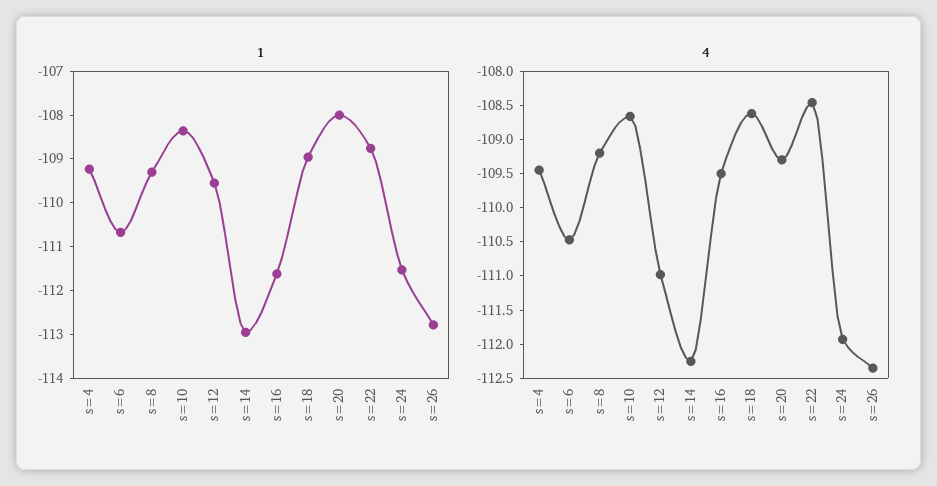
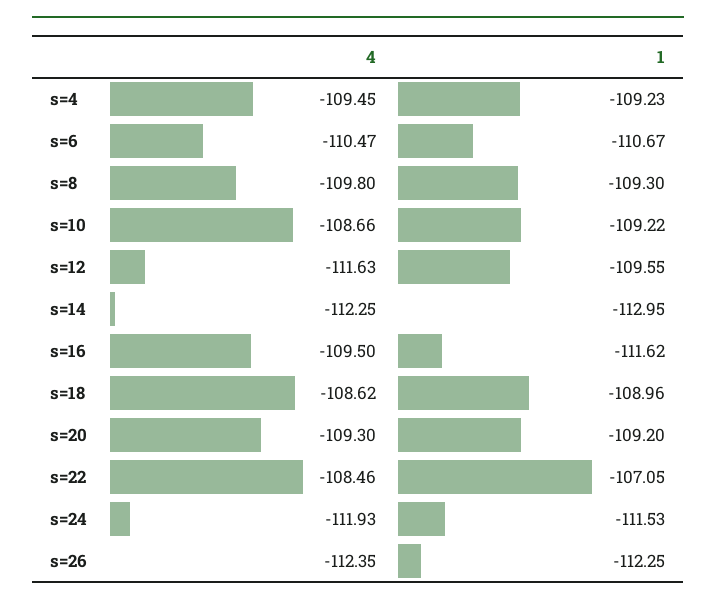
1, s=10: -108.4 -> -109.22
1, s=20: -108 -> -109.2
1, s=22: -108.8 -> -107.05
1, s=26: -112.8 -> -112.25
4, s=8: -109.25 -> -109.8
4, s=12: -111 -> -111.63

